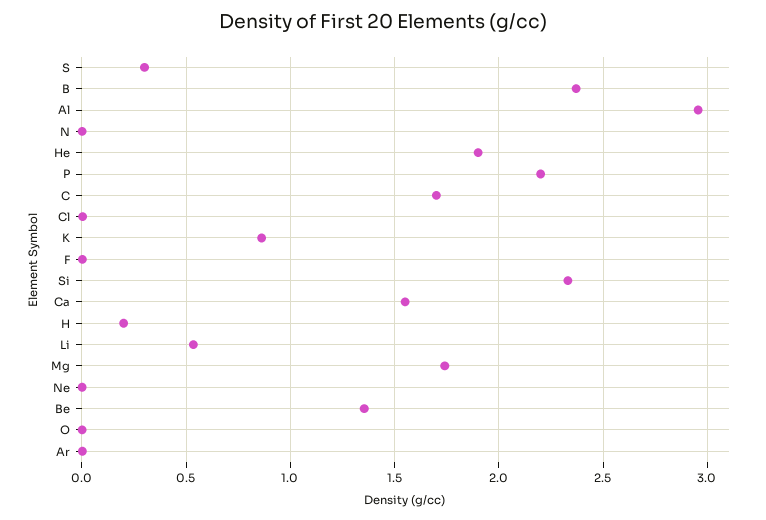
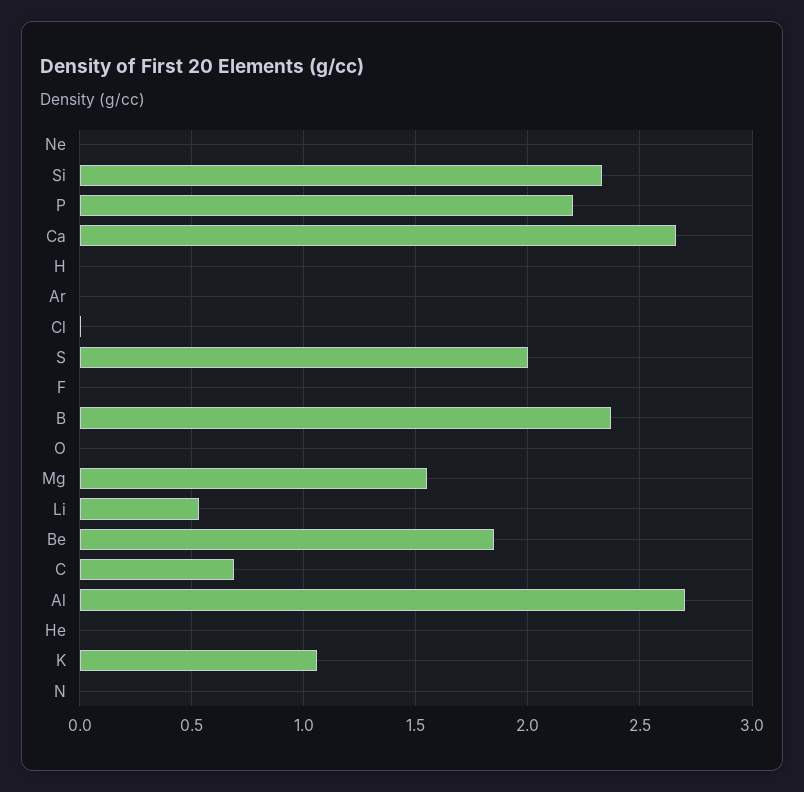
S: 0.3 -> 2
Al: 2.95 -> 2.7
He: 1.9 -> 0
C: 1.7 -> 0.7
K: 0.85 -> 1.05
Ca: 1.55 -> 2.65
H: 0.2 -> 0
Mg: 1.75 -> 1.55
Be: 1.35 -> 1.85

